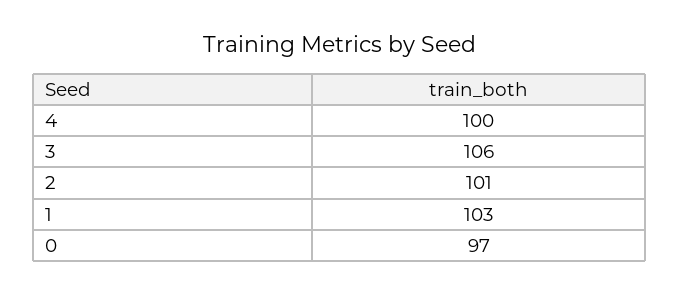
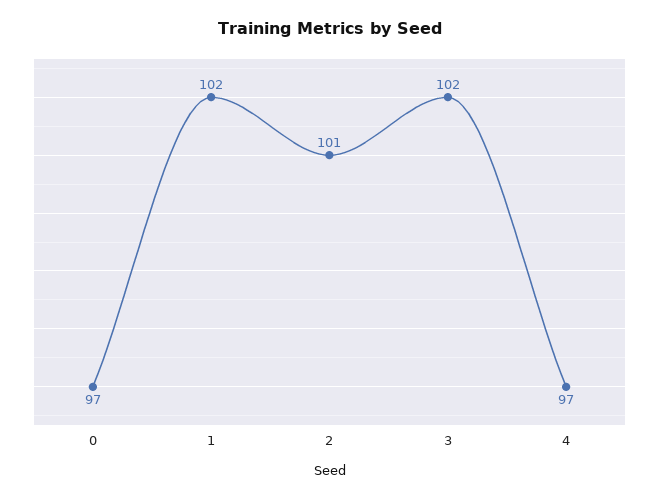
4: 100 -> 97
3: 106 -> 102
1: 103 -> 102

